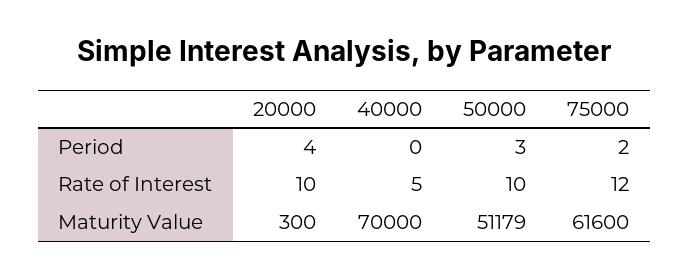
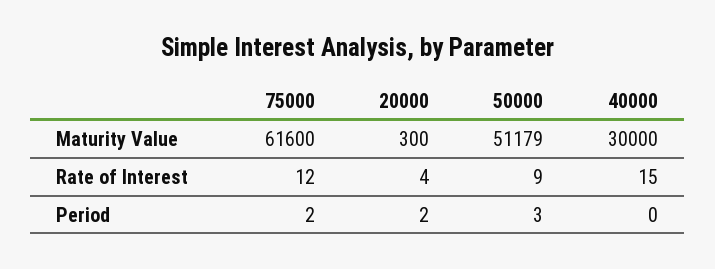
20000, Period: 4 -> 2
20000, Rate of Interest: 10 -> 4
40000, Rate of Interest: 5 -> 15
50000, Rate of Interest: 10 -> 9
40000, Maturity Value: 70000 -> 30000

